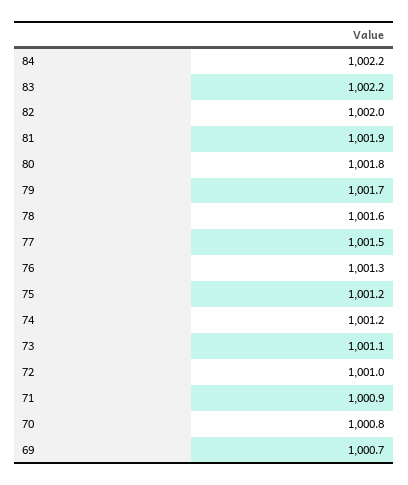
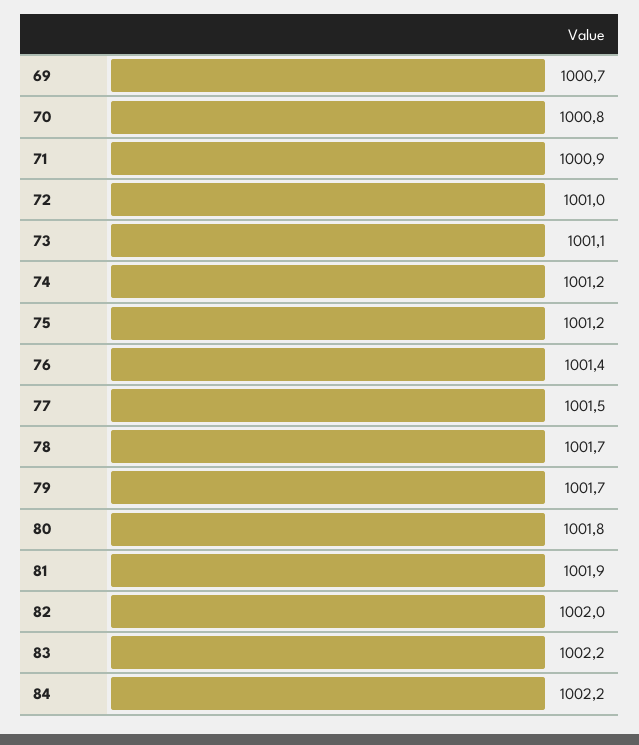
78: 1001.6 -> 1001.7
76: 1001.3 -> 1001.4

